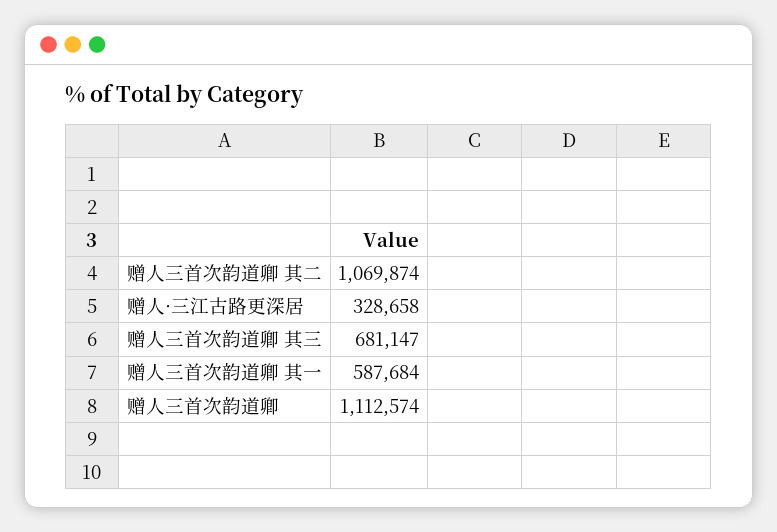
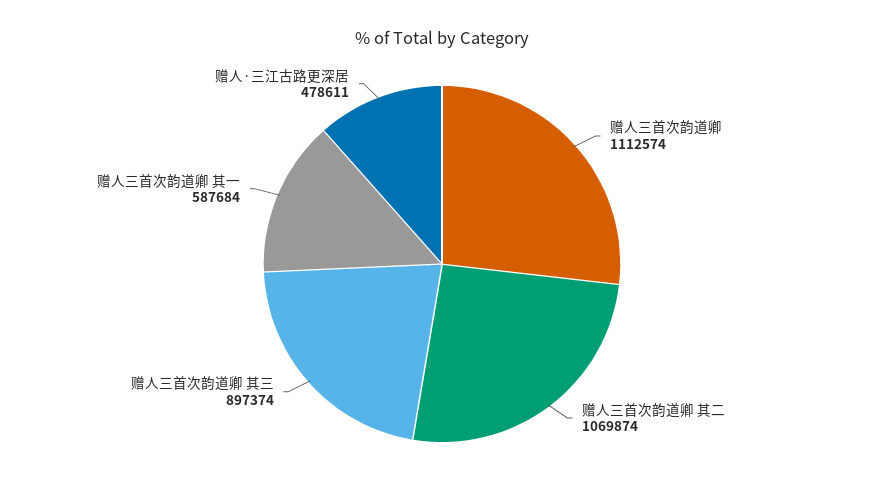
赠人·三江古路更深居: 328658 -> 478611
赠人三首次韵道卿 其三: 681147 -> 897374

